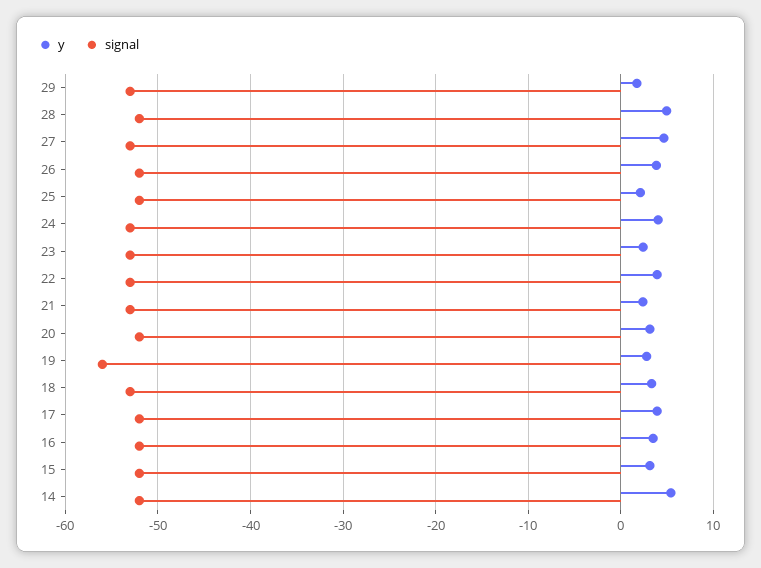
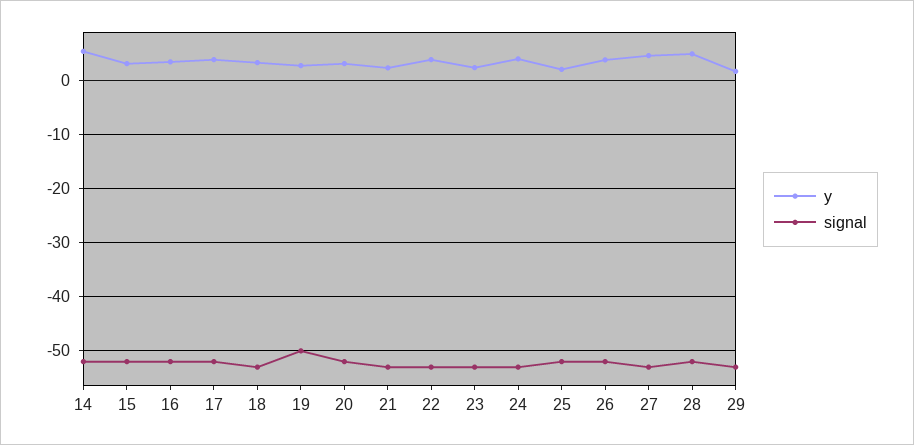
signal, 19: -56 -> -50

